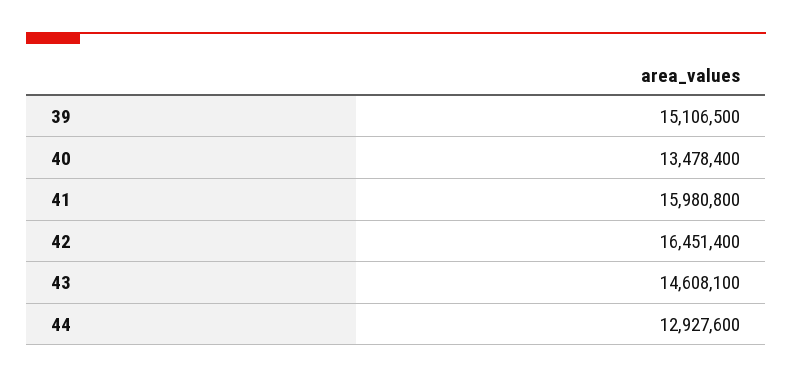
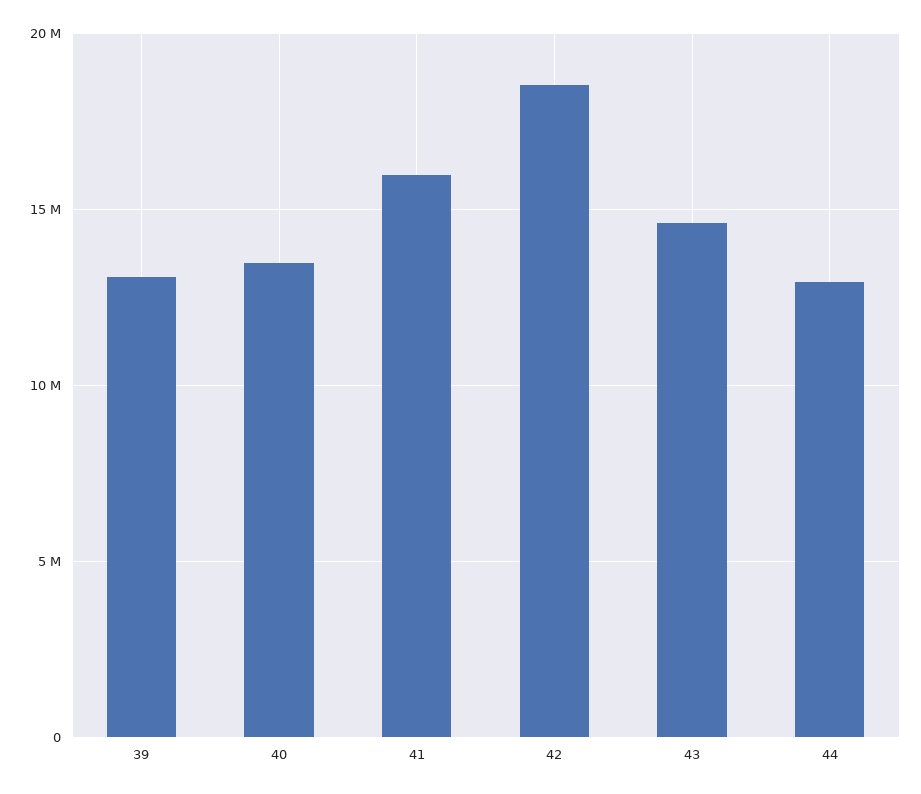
39: 15106500 -> 13000000
42: 16451400 -> 18500000

